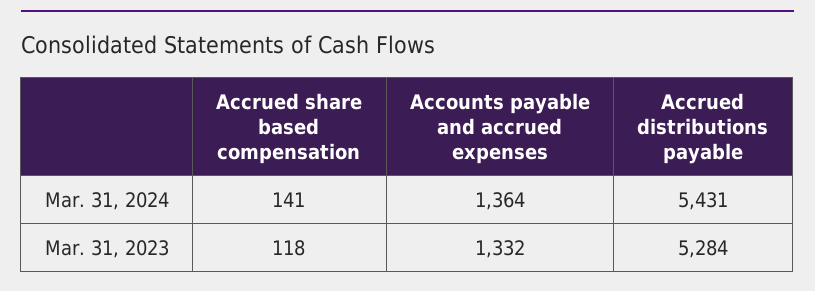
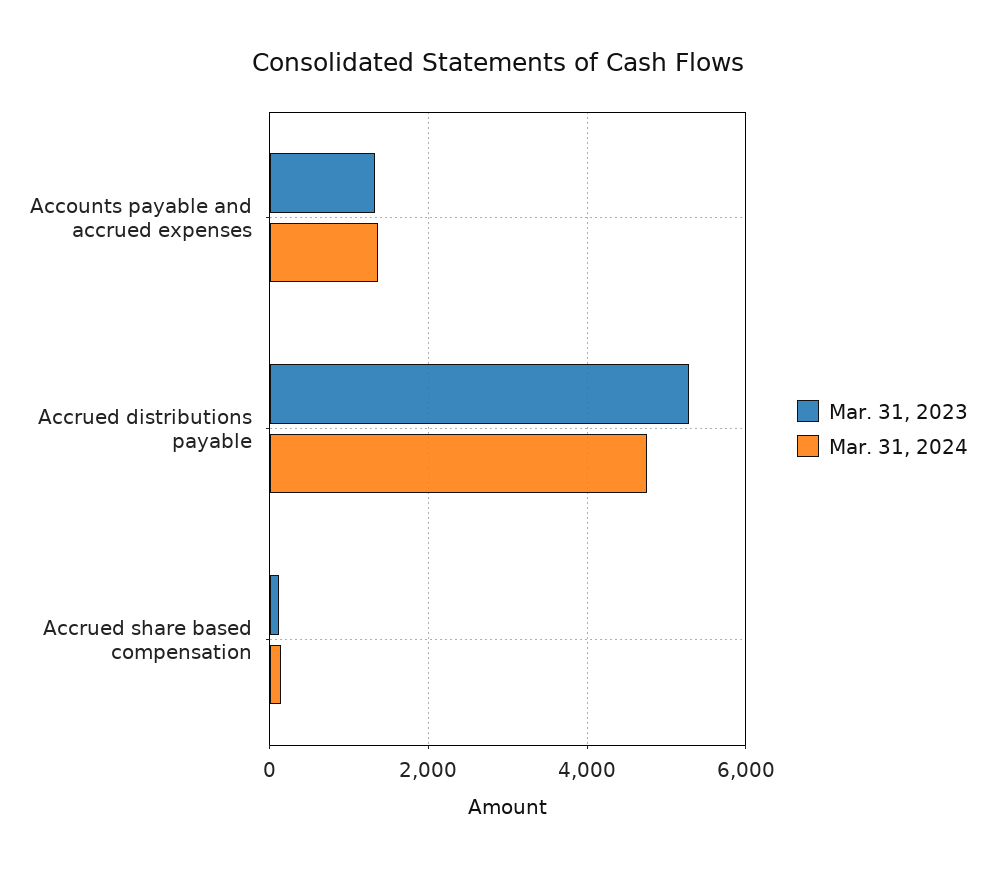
Mar. 31, 2024, Accrued distributions payable: 5431 -> 4800

